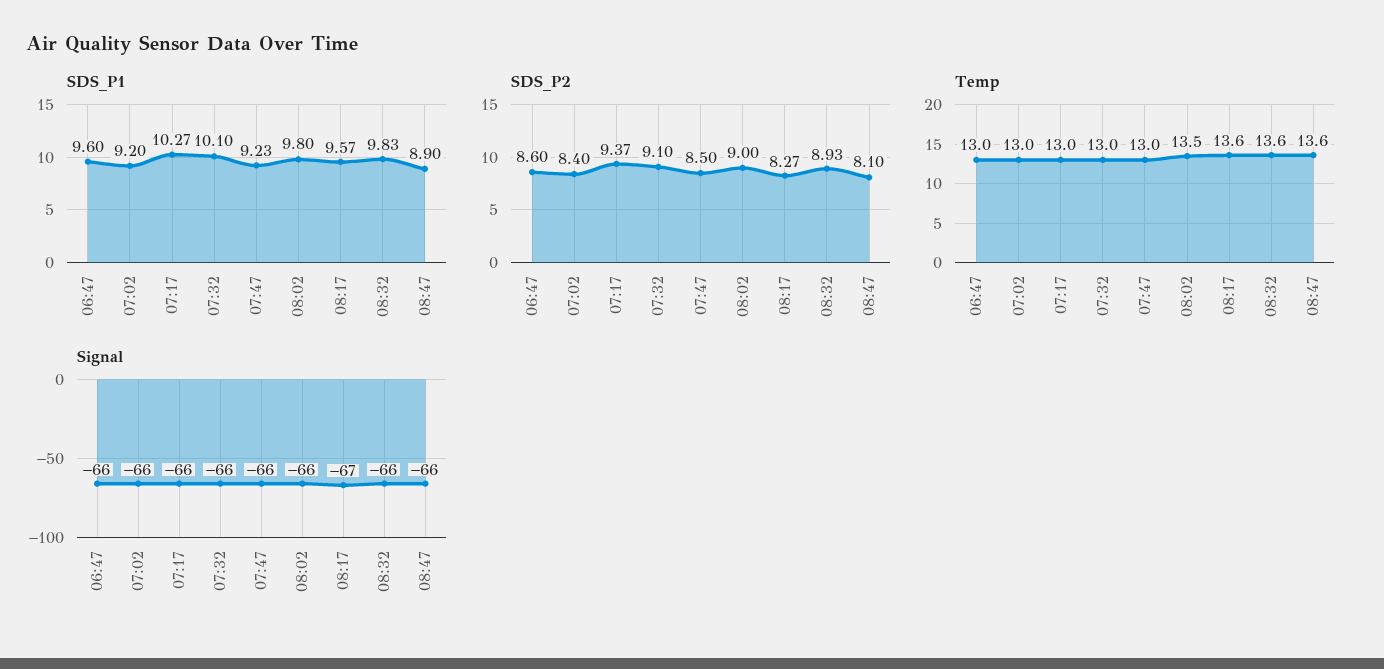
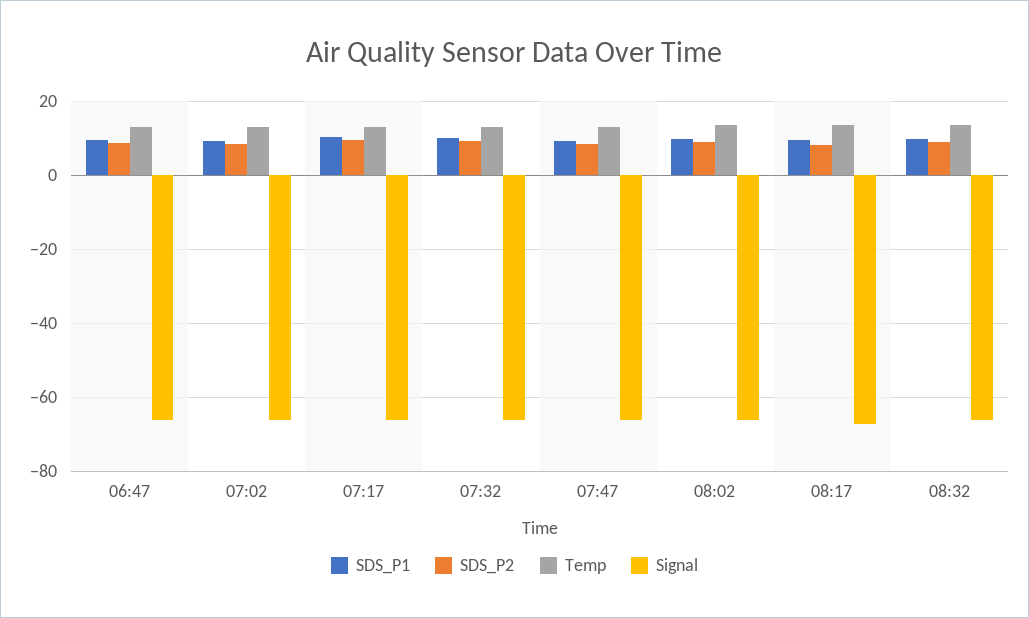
SDS_P1, 08:47: 8.9 -> none
SDS_P2, 08:47: 8.1 -> none
Temp, 08:47: 13.6 -> none
Signal, 08:47: -66 -> none

